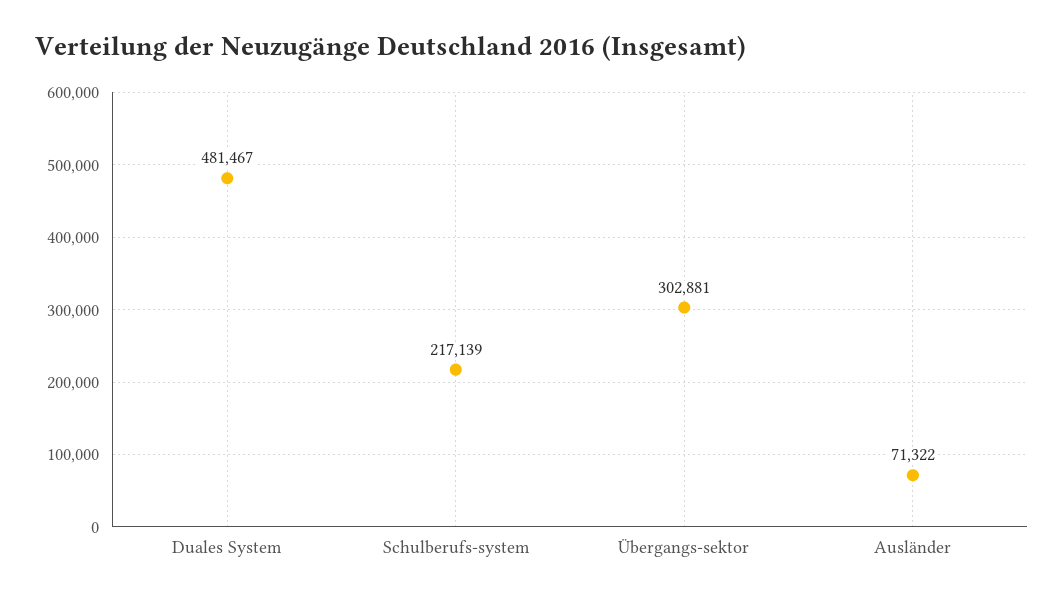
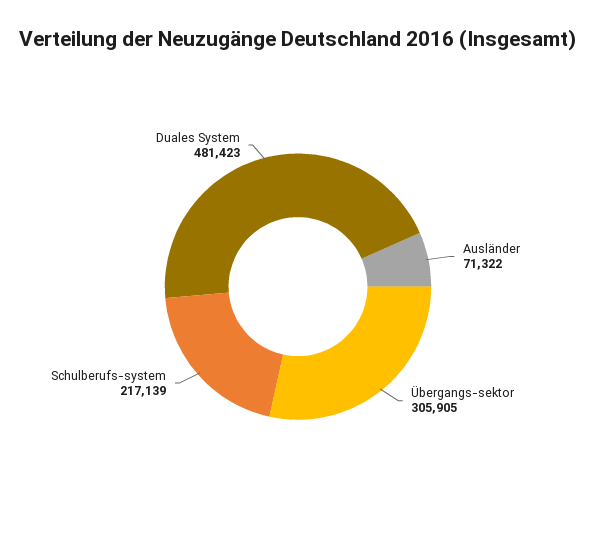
Duales System: 481467 -> 481423
Übergangs-sektor: 302881 -> 305905

